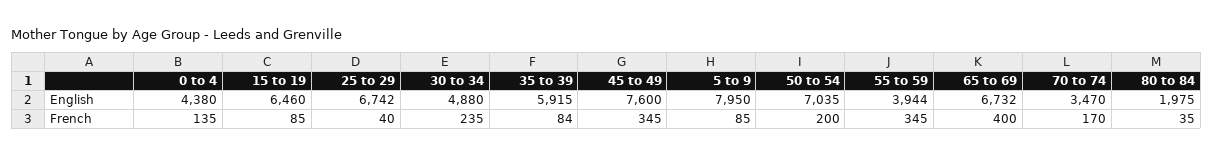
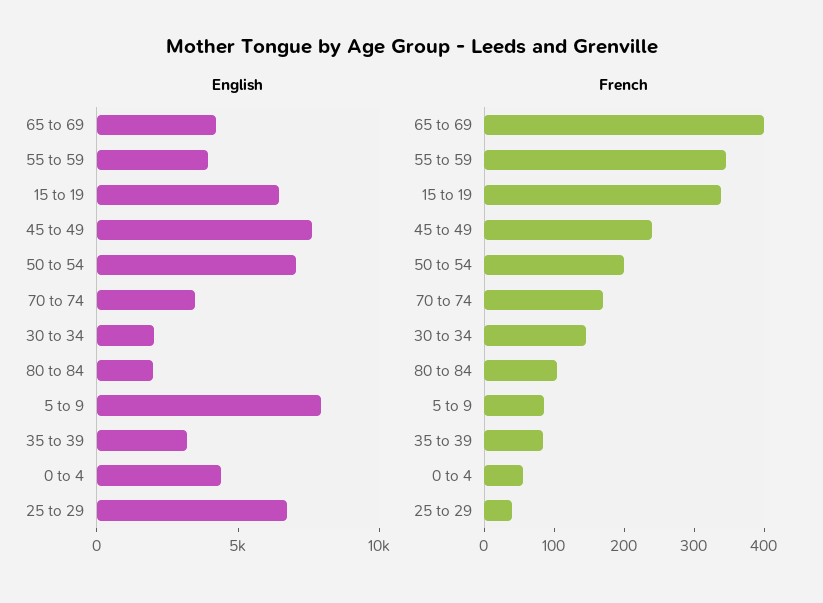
English, 30 to 34: 4880 -> 2000
English, 35 to 39: 5915 -> 3000
English, 65 to 69: 6732 -> 4000
French, 0 to 4: 135 -> 60
French, 15 to 19: 85 -> 340
French, 30 to 34: 235 -> 140
French, 45 to 49: 345 -> 240
French, 80 to 84: 35 -> 100

